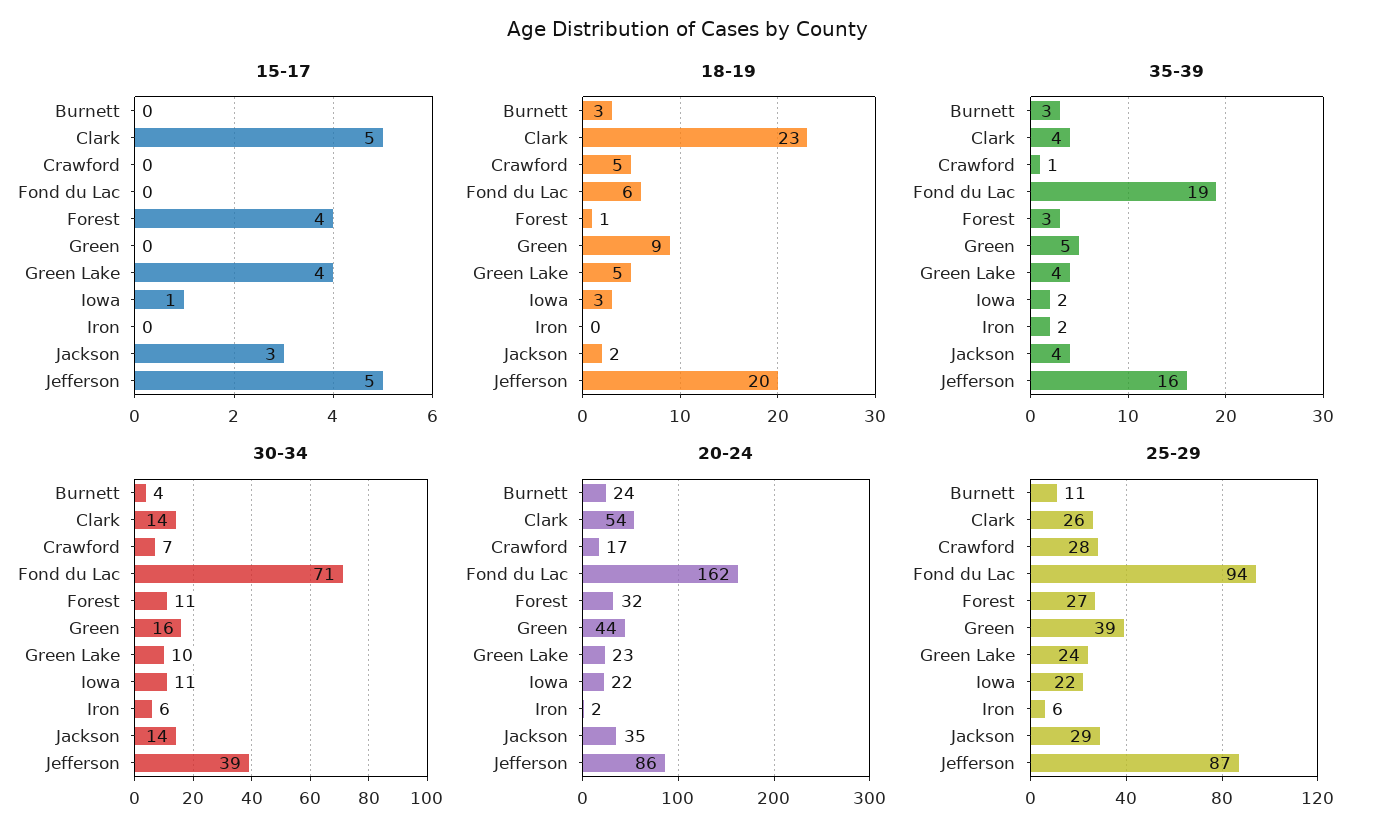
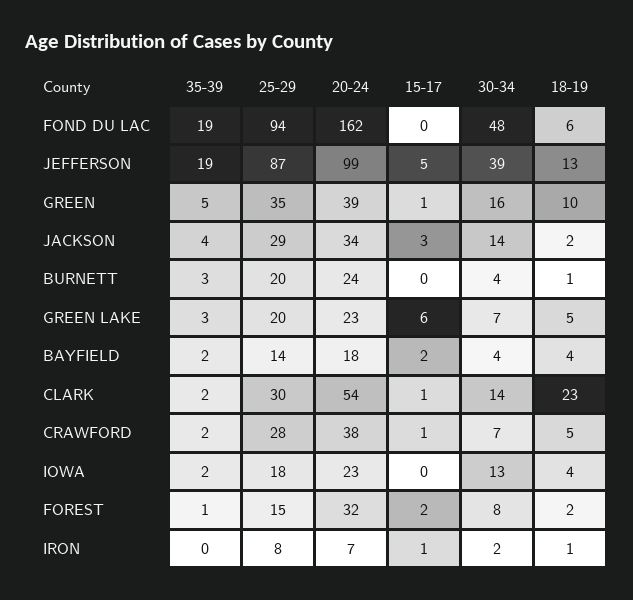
15-17, Clark: 5 -> 1
15-17, Crawford: 0 -> 1
15-17, Forest: 4 -> 2
15-17, Green: 0 -> 1
15-17, Green Lake: 4 -> 6
15-17, Iowa: 1 -> 0
15-17, Iron: 0 -> 1
18-19, Burnett: 3 -> 1
18-19, Forest: 1 -> 2
18-19, Green: 9 -> 10
18-19, Iowa: 3 -> 4
18-19, Iron: 0 -> 1
18-19, Jefferson: 20 -> 13
35-39, Clark: 4 -> 2
35-39, Crawford: 1 -> 2
35-39, Forest: 3 -> 1
35-39, Green Lake: 4 -> 3
35-39, Iron: 2 -> 0
35-39, Jefferson: 16 -> 19
30-34, Fond du Lac: 71 -> 48
30-34, Forest: 11 -> 8
30-34, Green Lake: 10 -> 7
30-34, Iowa: 11 -> 13
30-34, Iron: 6 -> 2
20-24, Crawford: 17 -> 38
20-24, Green: 44 -> 39
20-24, Iowa: 22 -> 23
20-24, Iron: 2 -> 7
20-24, Jackson: 35 -> 34
20-24, Jefferson: 86 -> 99
25-29, Burnett: 11 -> 20
25-29, Clark: 26 -> 30
25-29, Forest: 27 -> 15
25-29, Green: 39 -> 35
25-29, Green Lake: 24 -> 20
25-29, Iowa: 22 -> 18
25-29, Iron: 6 -> 8
35-39, BAYFIELD: none -> 2
25-29, BAYFIELD: none -> 14
20-24, BAYFIELD: none -> 18
15-17, BAYFIELD: none -> 2
30-34, BAYFIELD: none -> 4
18-19, BAYFIELD: none -> 4

